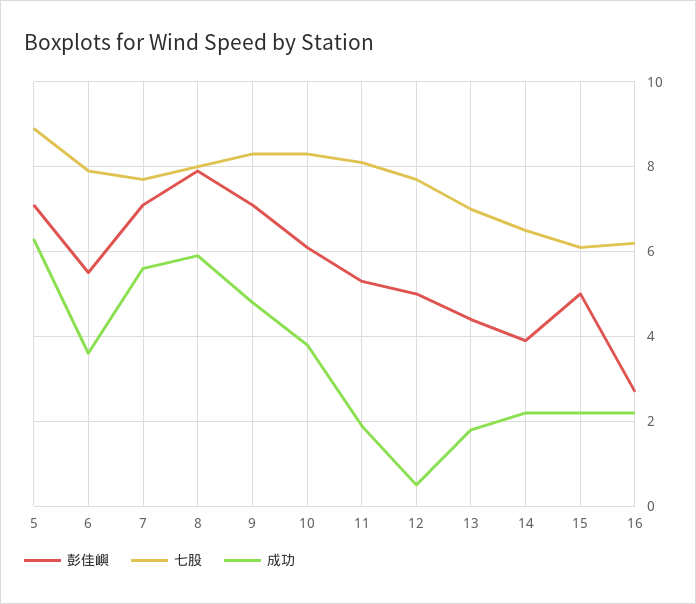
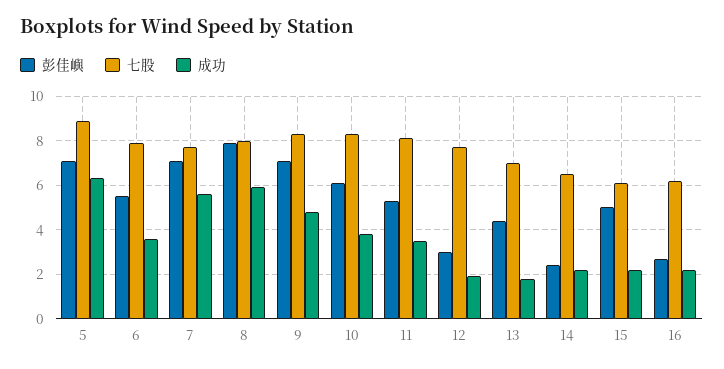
成功, 11: 2 -> 3.5
彭佳嶼, 12: 5 -> 3
成功, 12: 0.5 -> 2
彭佳嶼, 14: 4 -> 2.5

